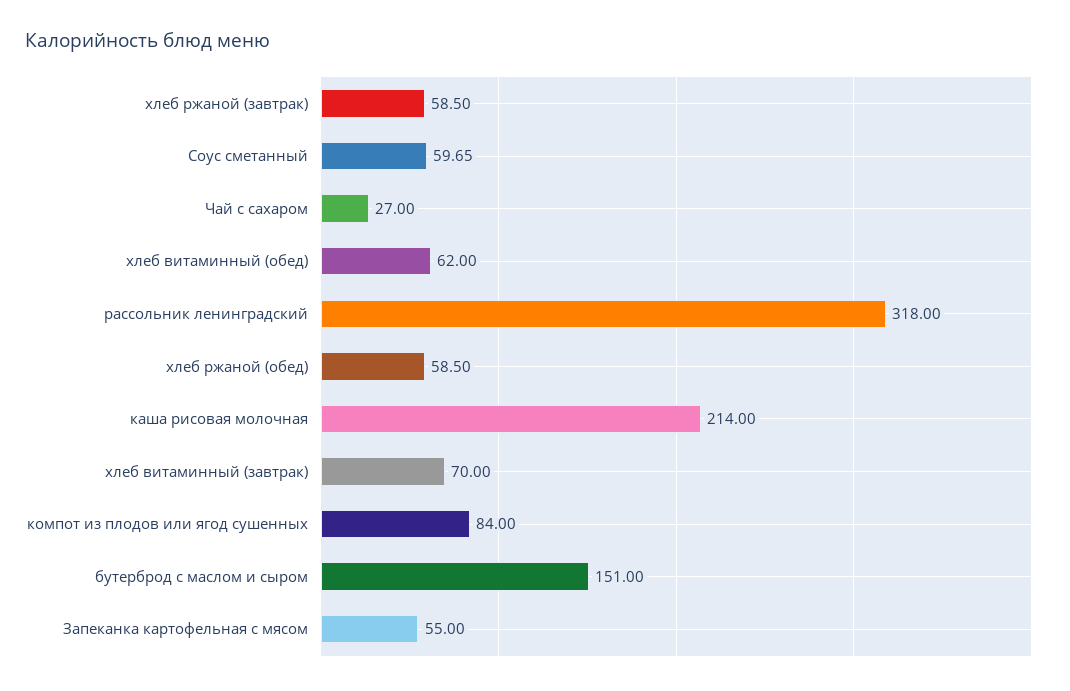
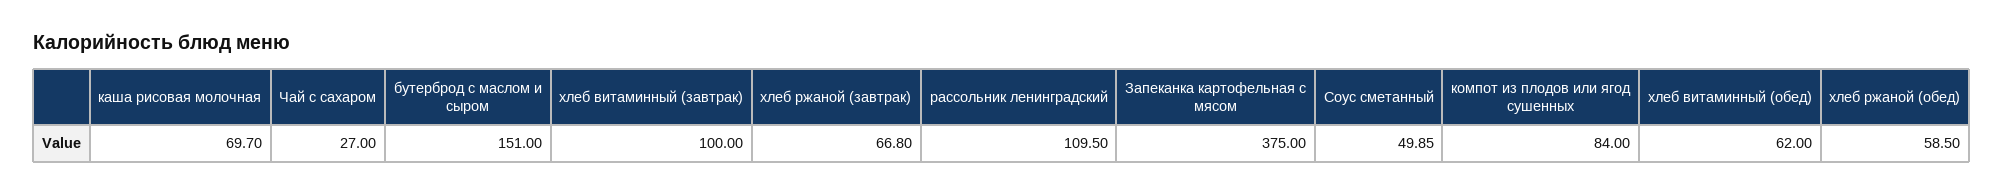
хлеб ржаной (завтрак): 58.5 -> 66.8
Соус сметанный: 59.65 -> 49.85
рассольник ленинградский: 318 -> 109.5
каша рисовая молочная: 214 -> 69.7
хлеб витаминный (завтрак): 70 -> 100
Запеканка картофельная с мясом: 55 -> 375

